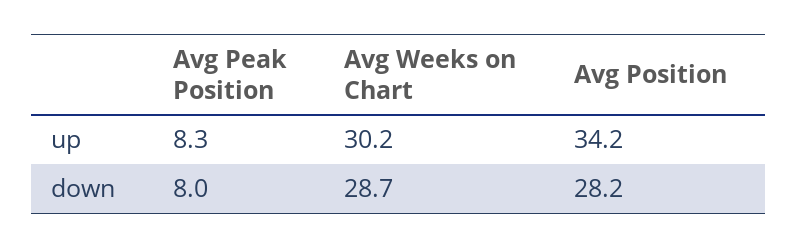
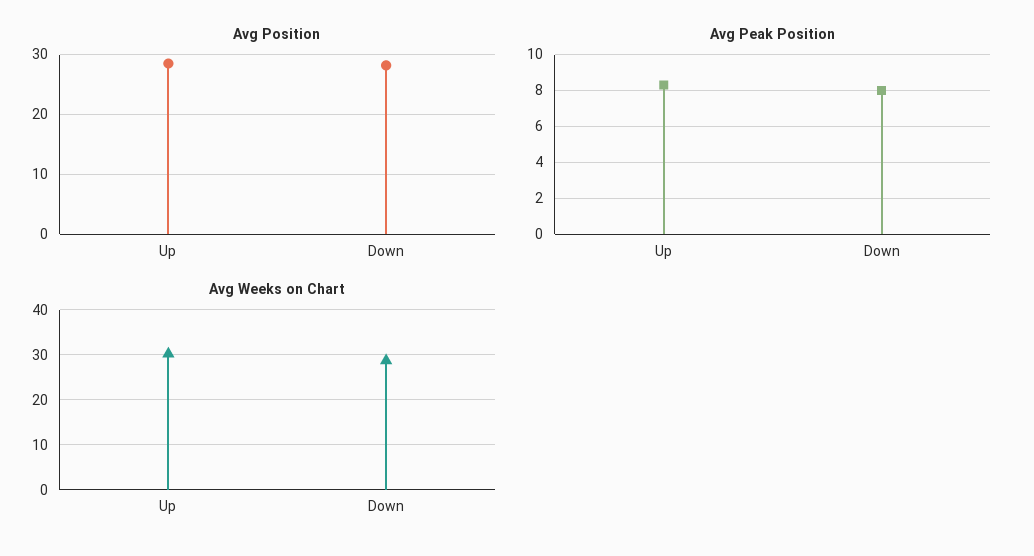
Avg Position, up: 34.2 -> 28

